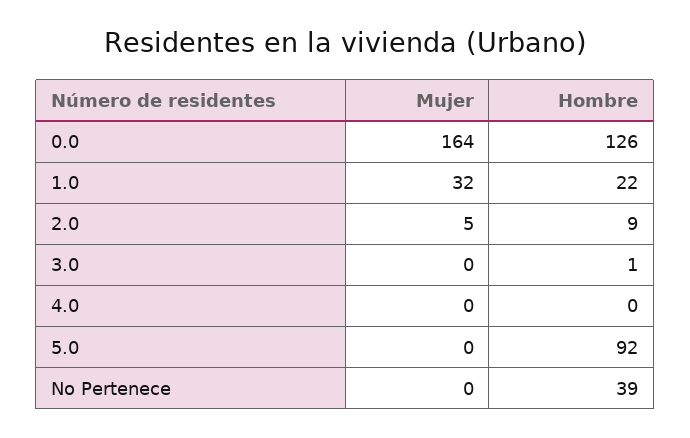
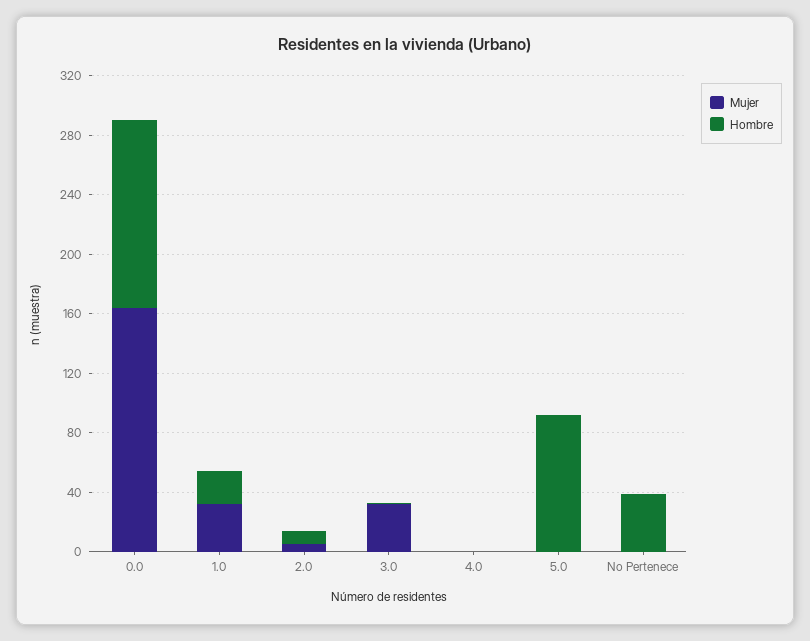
Mujer, 3.0: 0 -> 30

